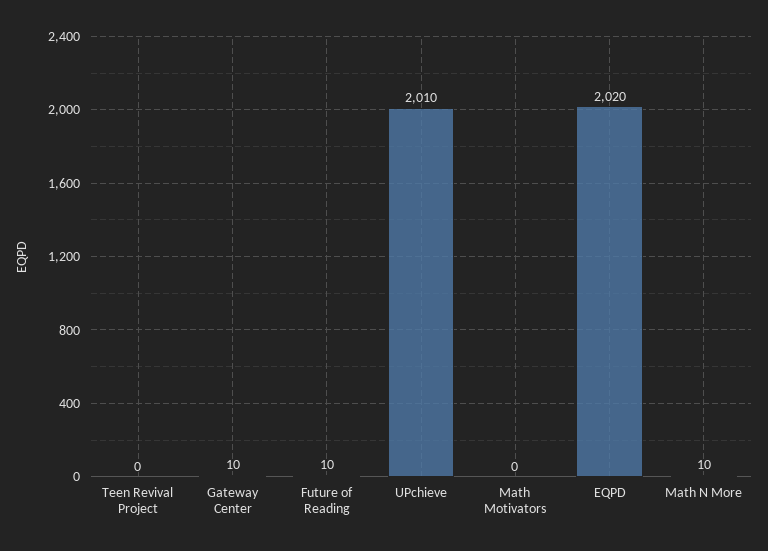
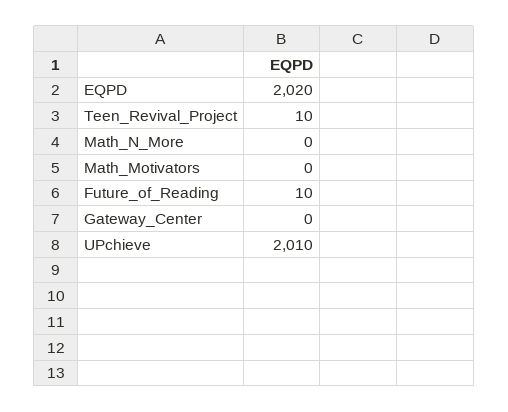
Teen Revival Project: 0 -> 10
Gateway Center: 10 -> 0
Math N More: 10 -> 0

